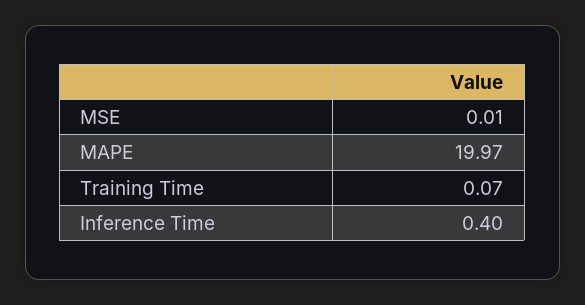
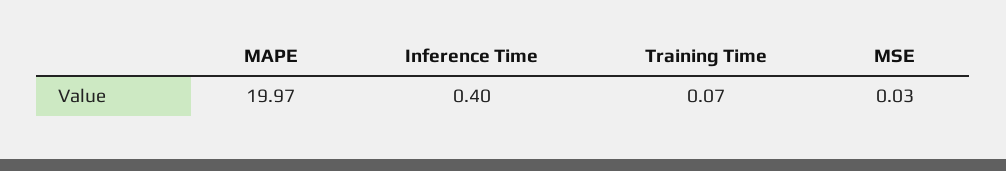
MSE: 0.01 -> 0.03

